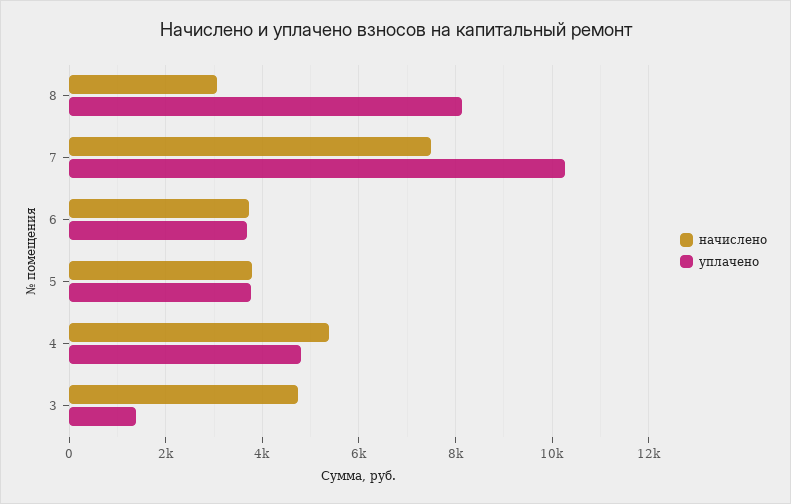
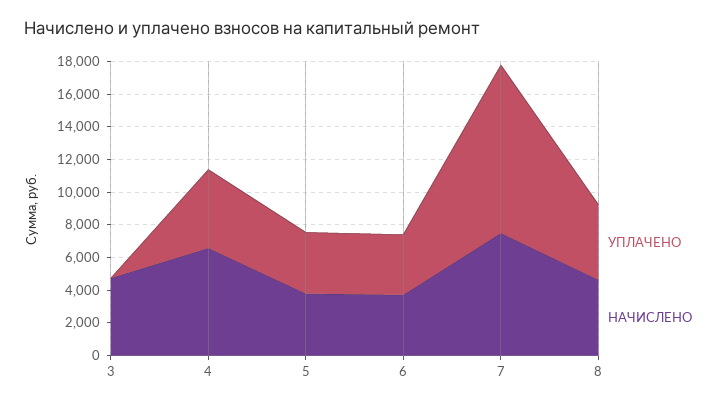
начислено, 8: 3000 -> 4500
уплачено, 8: 8200 -> 4500
начислено, 4: 5400 -> 6500
уплачено, 3: 1400 -> 0

